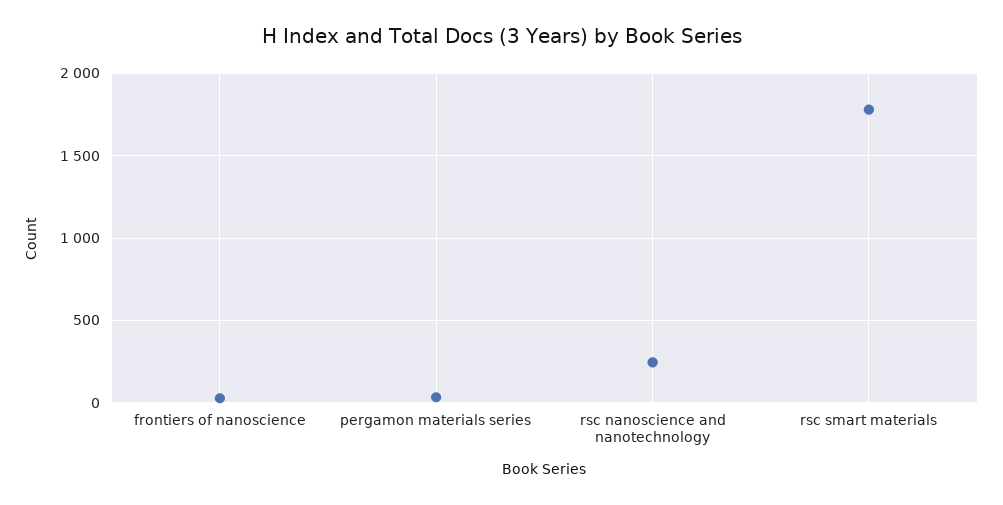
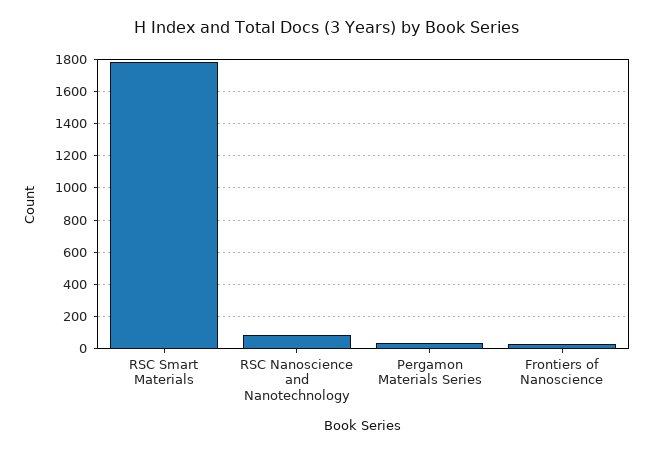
rsc nanoscience and nanotechnology: 250 -> 100

